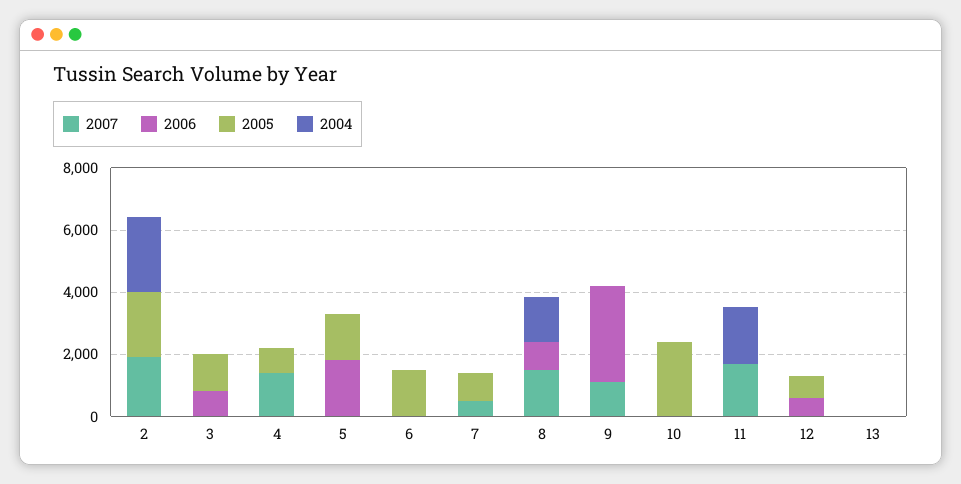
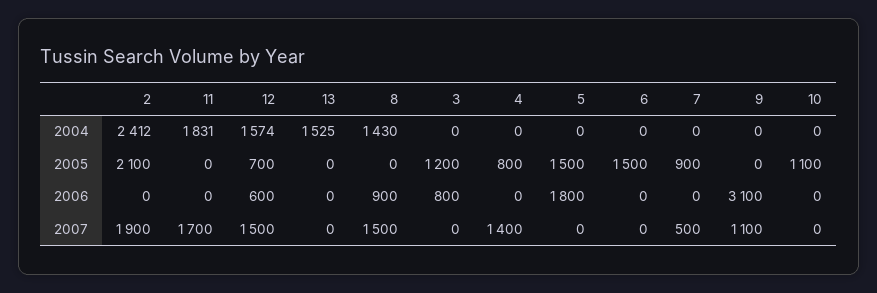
2005, 10: 2500 -> 1100
2007, 12: 0 -> 1500
2004, 12: 0 -> 1574
2004, 13: 0 -> 1525

